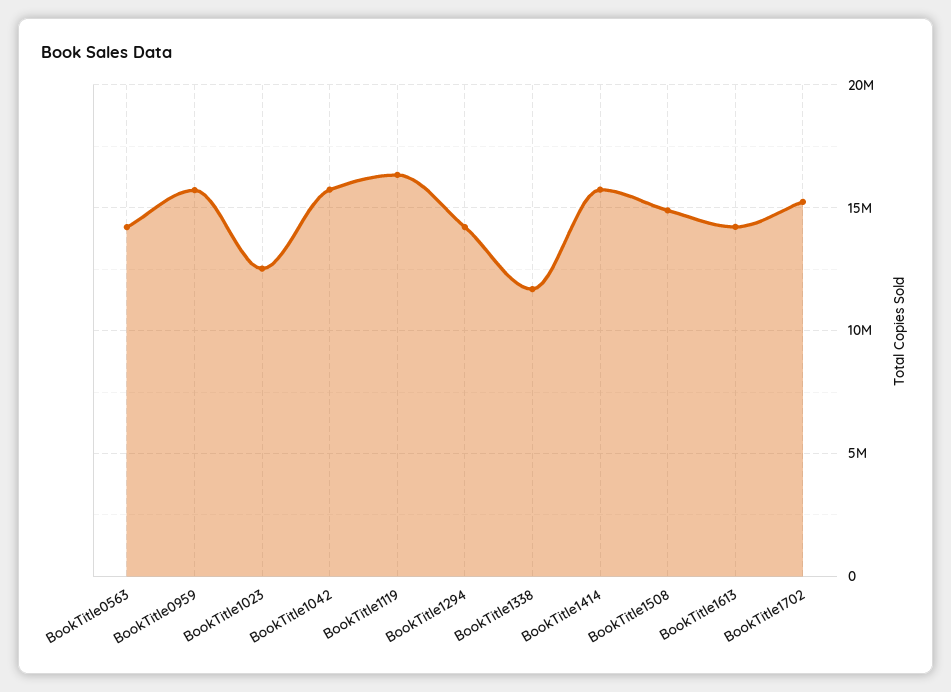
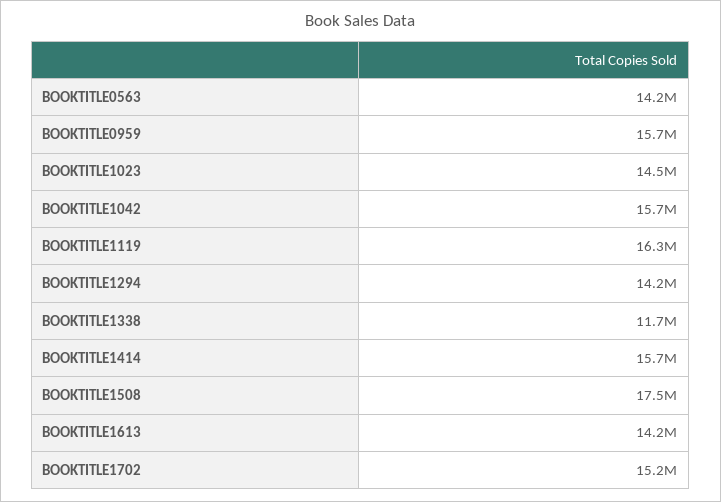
BookTitle1023: 12500000 -> 14500000
BookTitle1508: 15000000 -> 17500000

